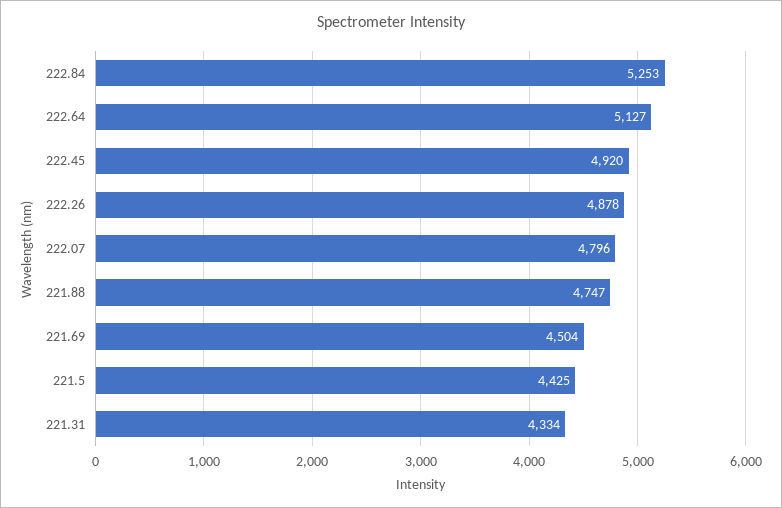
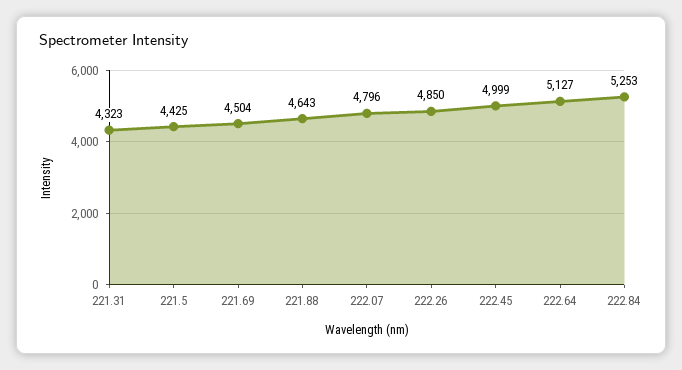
222.45: 4920 -> 4999
222.26: 4878 -> 4850
221.88: 4747 -> 4643
221.31: 4334 -> 4323

